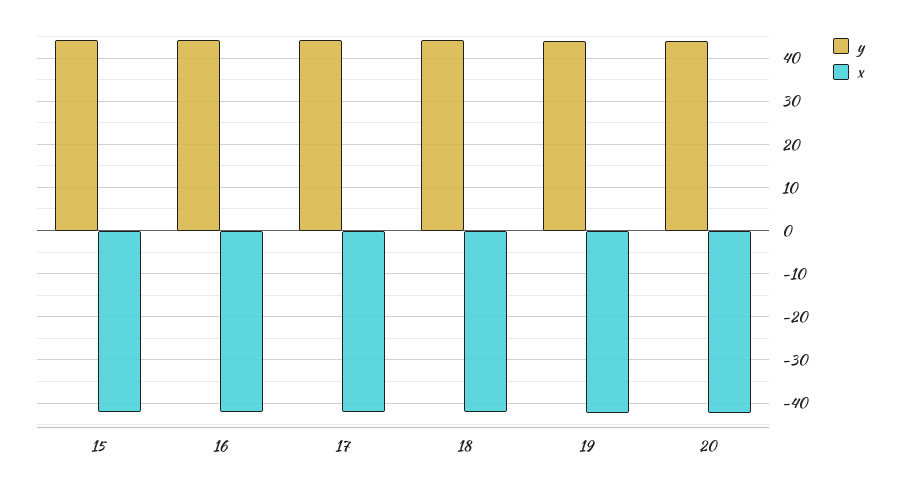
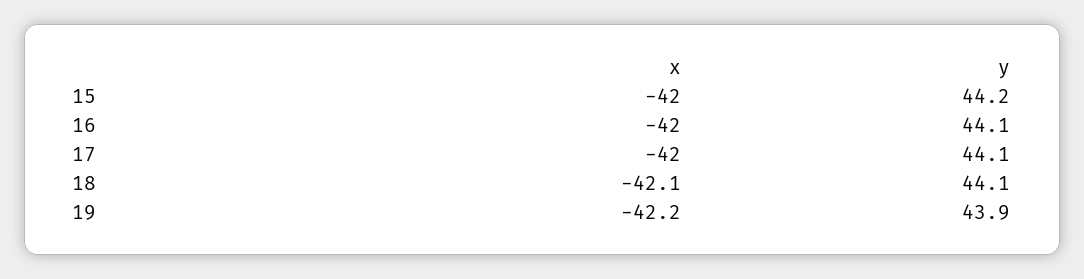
y, 20: 44 -> none
x, 20: -42 -> none

